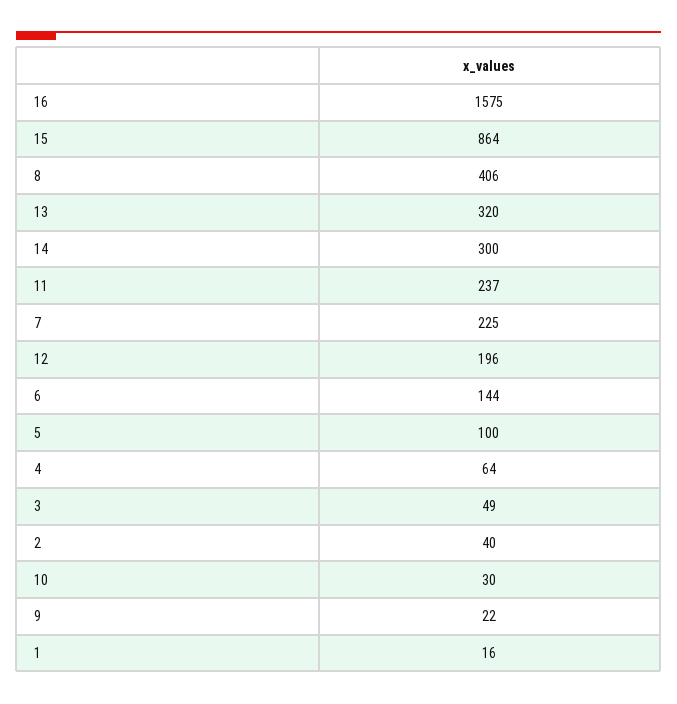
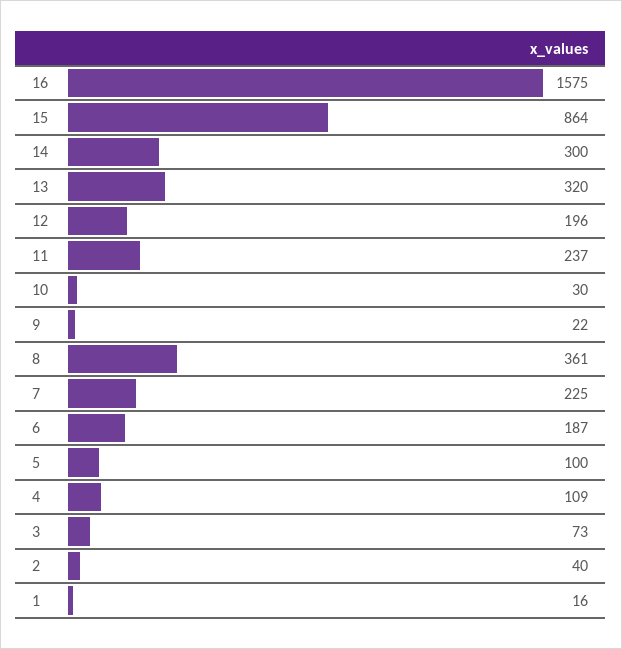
8: 406 -> 361
6: 144 -> 187
4: 64 -> 109
3: 49 -> 73

